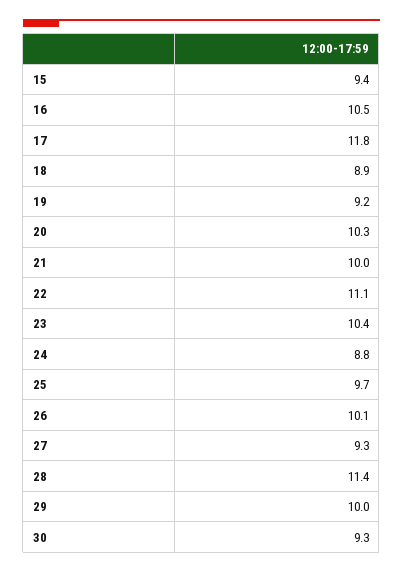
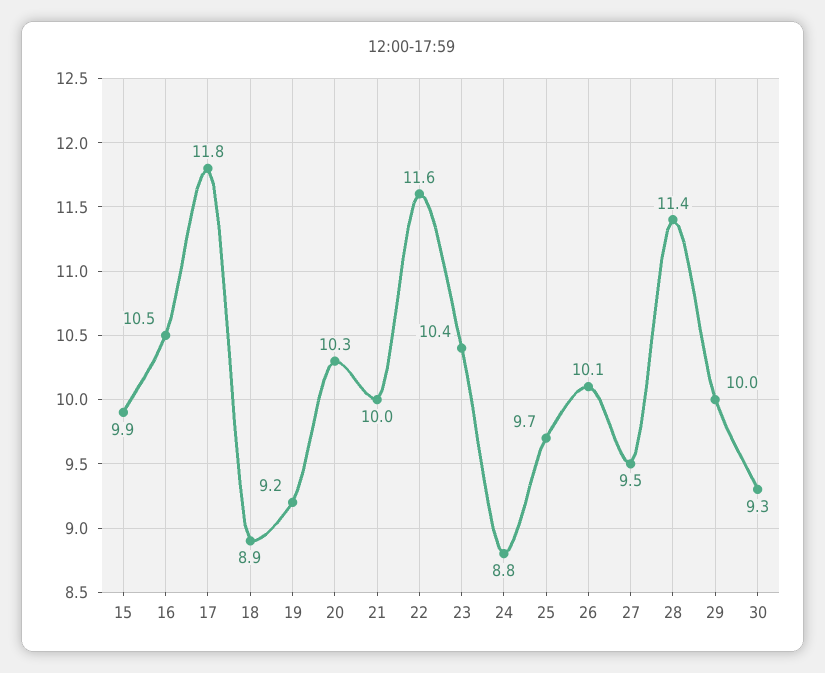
15: 9.4 -> 9.9
22: 11.1 -> 11.6
27: 9.3 -> 9.5

